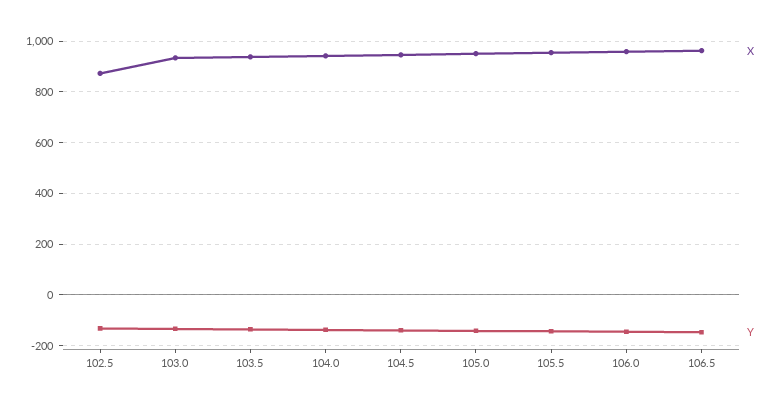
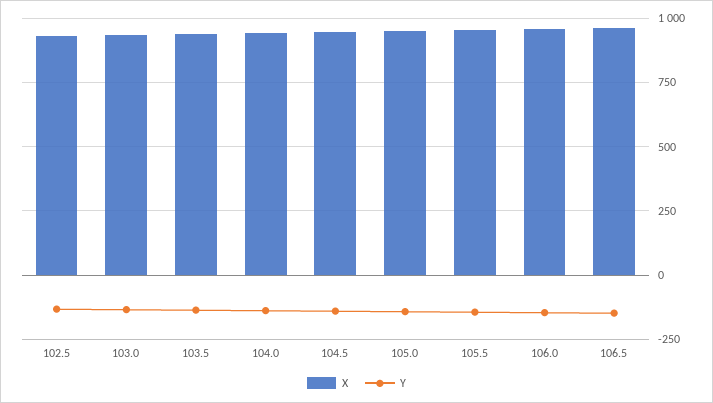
X, 102.5: 875 -> 925

